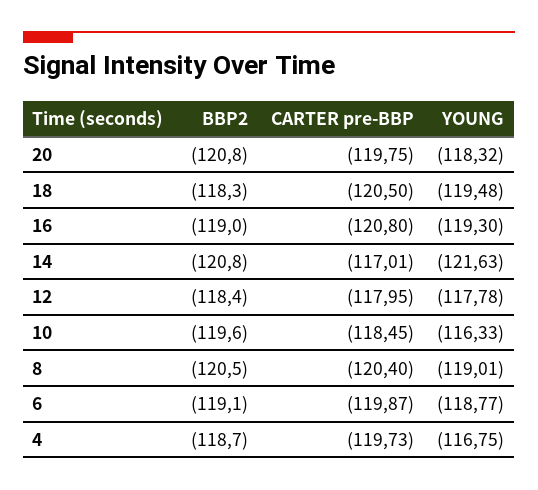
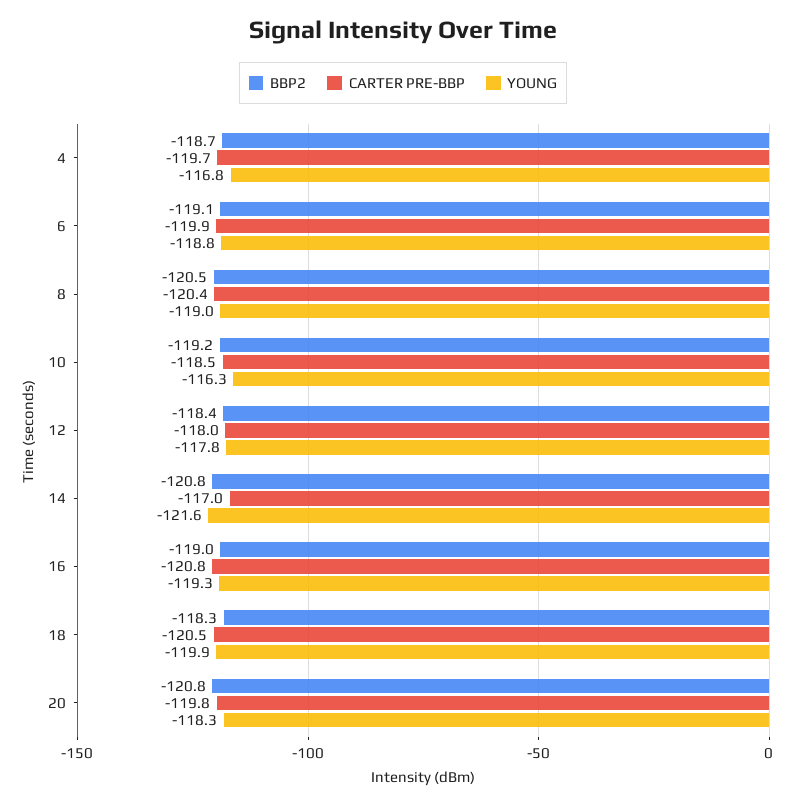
YOUNG, 18: -119.48 -> -119.9
BBP2, 10: -119.6 -> -119.2

